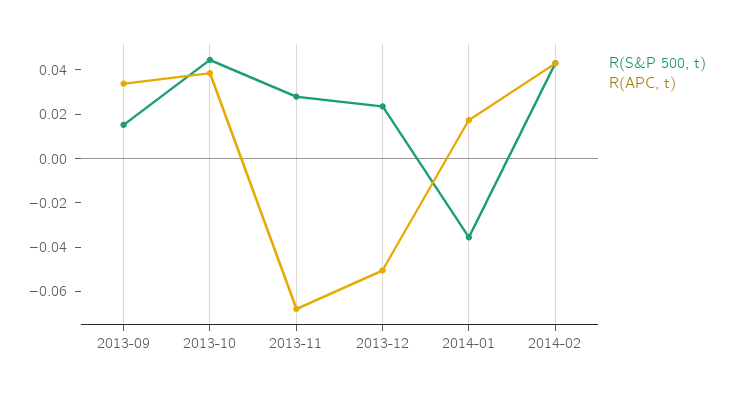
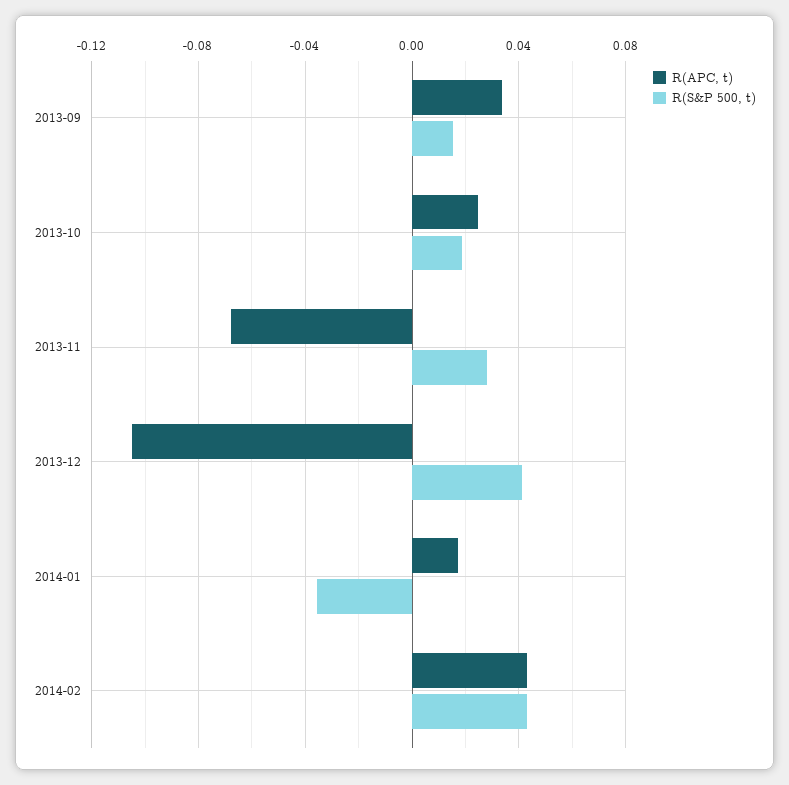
R(S&P 500, t), 2013-10: 0.045 -> 0.02
R(APC, t), 2013-10: 0.04 -> 0.025
R(S&P 500, t), 2013-12: 0.025 -> 0.04
R(APC, t), 2013-12: -0.05 -> -0.105

